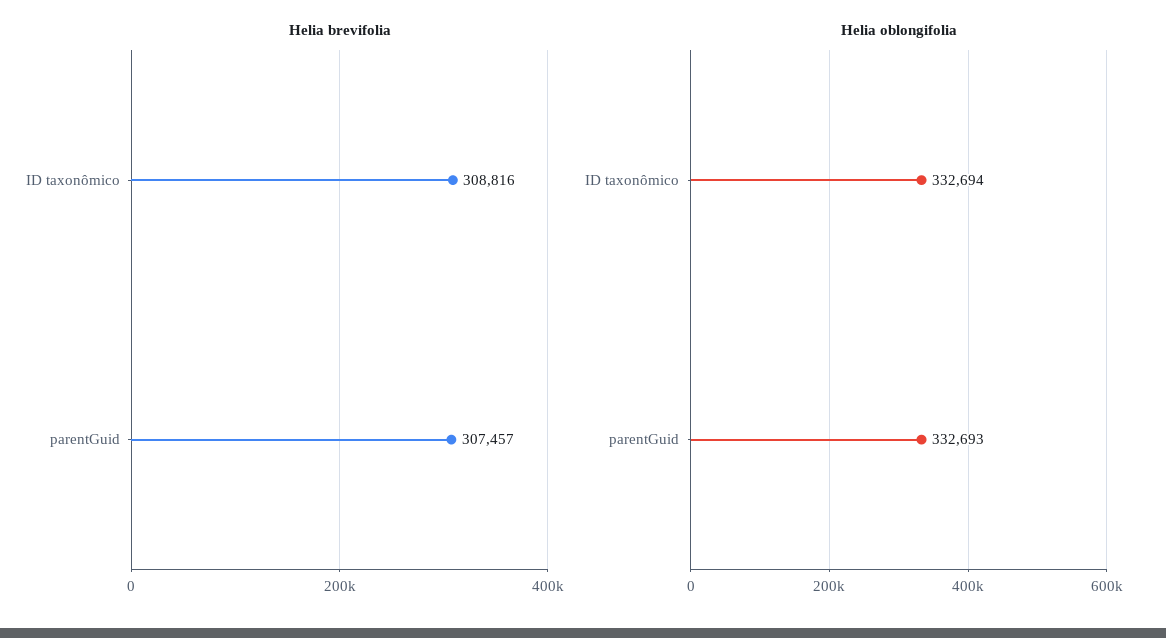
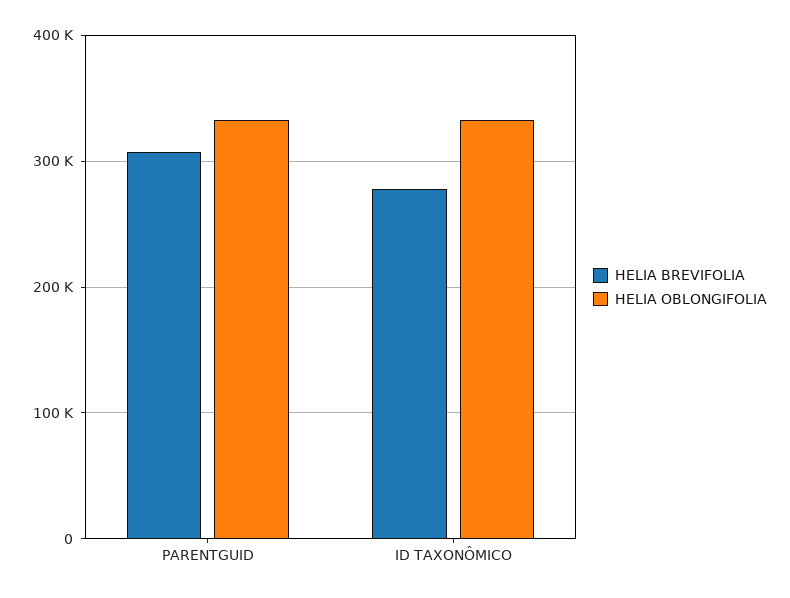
Helia brevifolia, ID taxonômico: 308816 -> 280000

